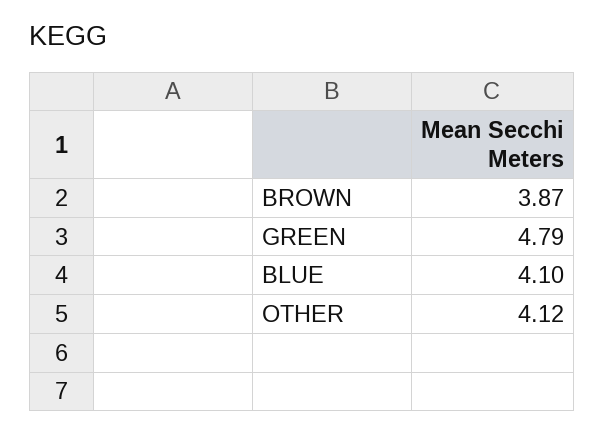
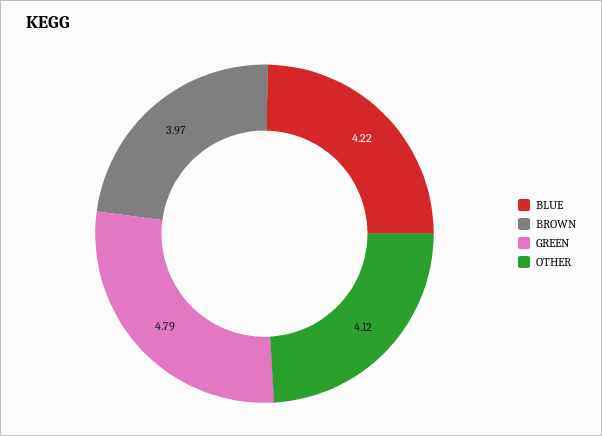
BROWN: 3.87 -> 3.97
BLUE: 4.1 -> 4.22

